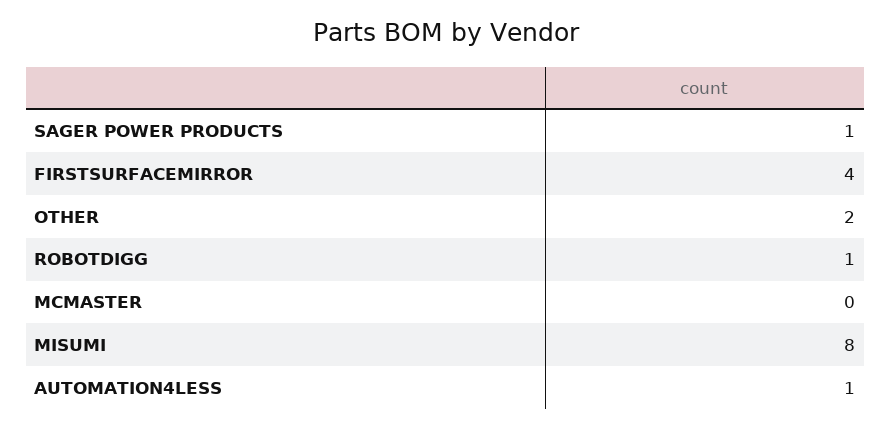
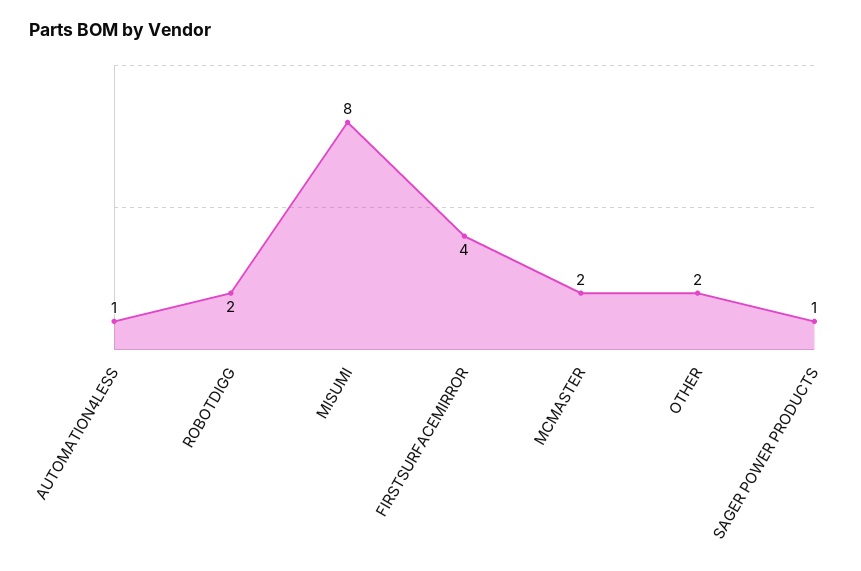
ROBOTDIGG: 1 -> 2
MCMASTER: 0 -> 2

